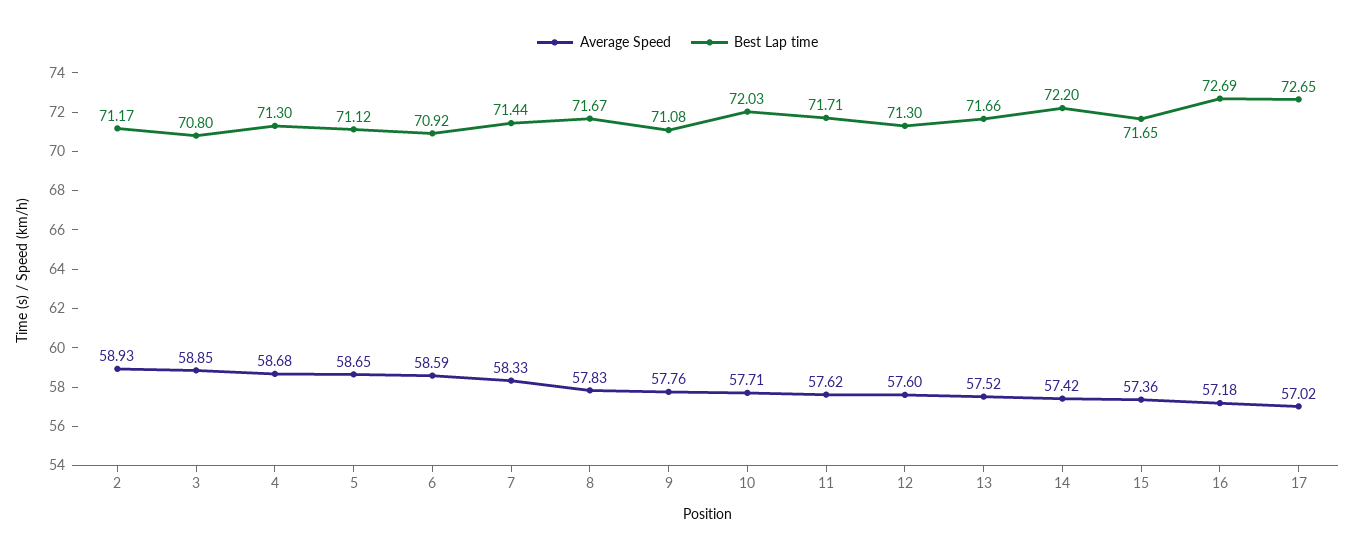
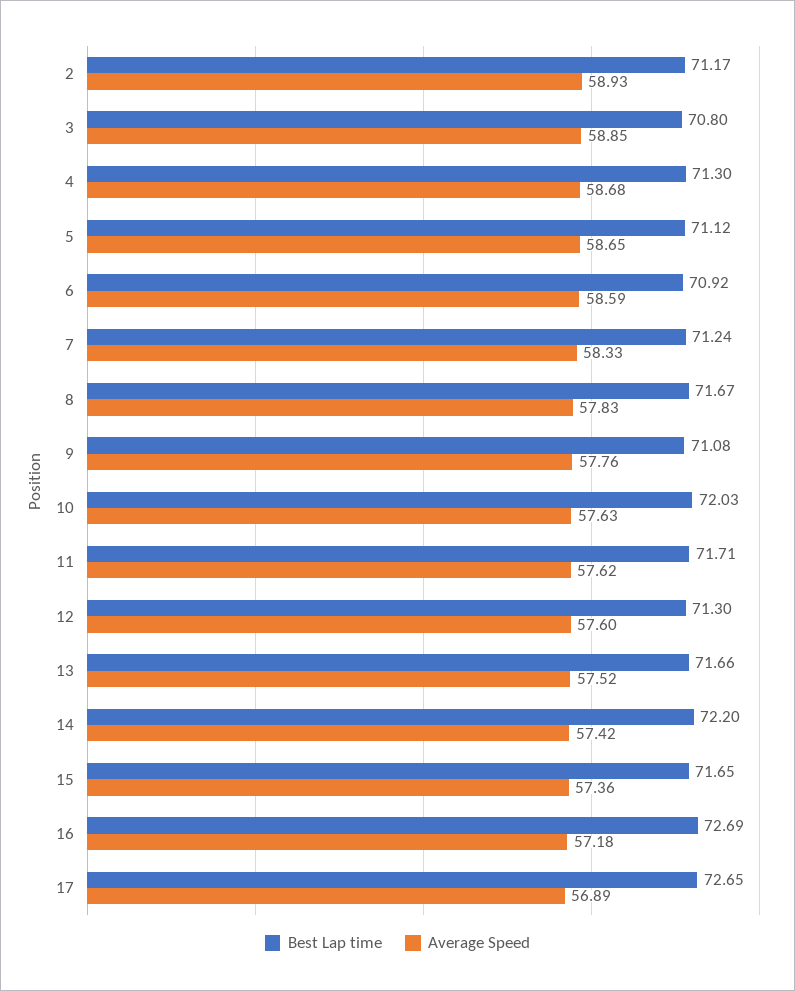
Best Lap time, 7: 71.44 -> 71.24
Average Speed, 10: 57.71 -> 57.63
Average Speed, 17: 57.02 -> 56.89

